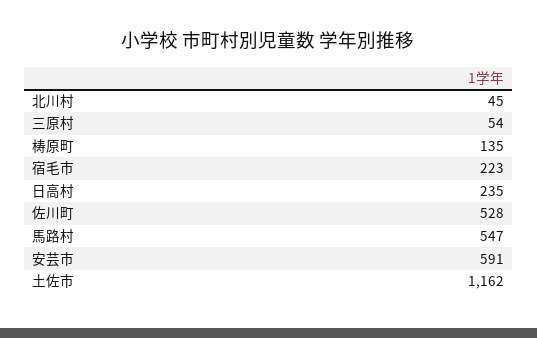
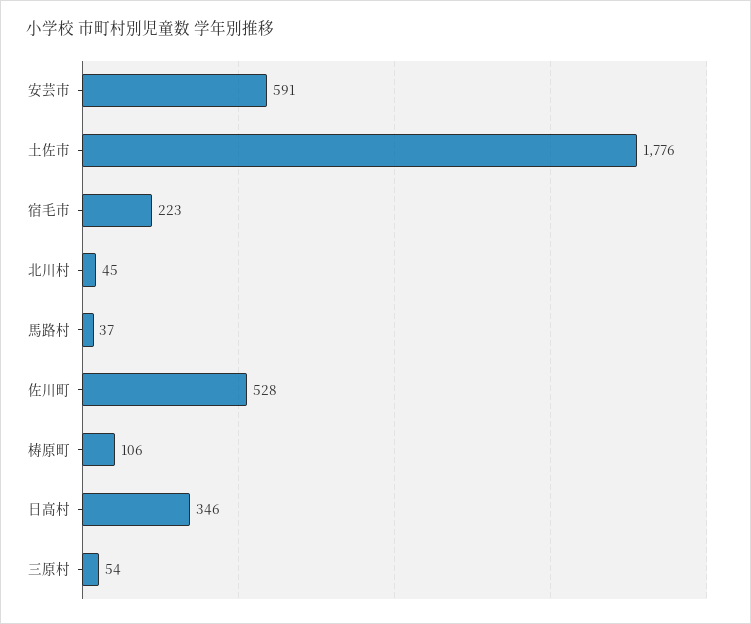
梼原町: 135 -> 106
日高村: 235 -> 346
馬路村: 547 -> 37
土佐市: 1162 -> 1776

